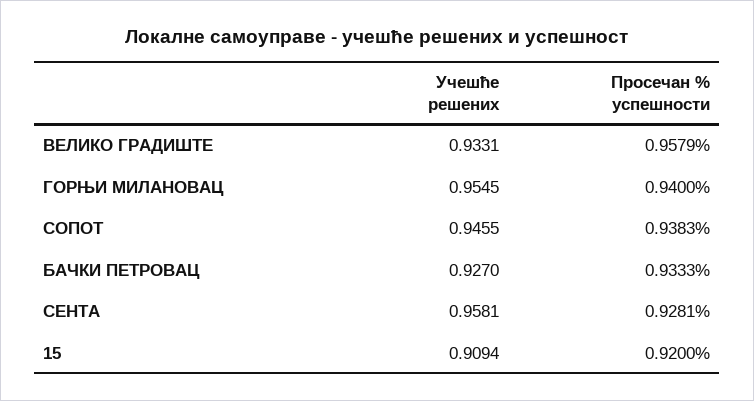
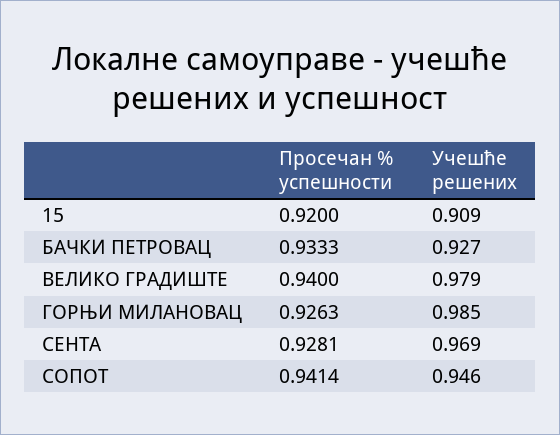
Учешће решених, ВЕЛИКО ГРАДИШТЕ: 0.9331 -> 0.979
Просечан % успешности, ВЕЛИКО ГРАДИШТЕ: 0.9579 -> 0.94
Учешће решених, ГОРЊИ МИЛАНОВАЦ: 0.9545 -> 0.985
Просечан % успешности, ГОРЊИ МИЛАНОВАЦ: 0.94 -> 0.9263
Просечан % успешности, СОПОТ: 0.9383 -> 0.9414
Учешће решених, СЕНТА: 0.9581 -> 0.969

